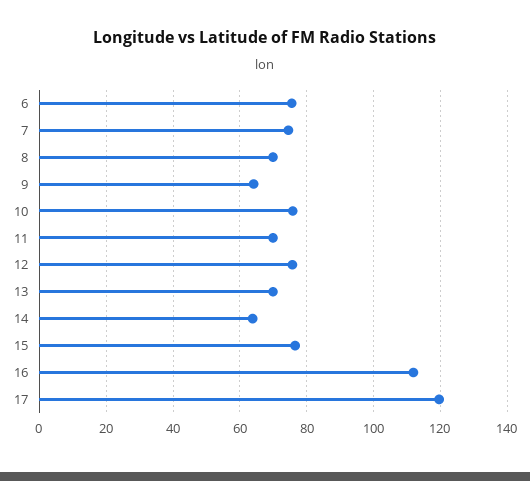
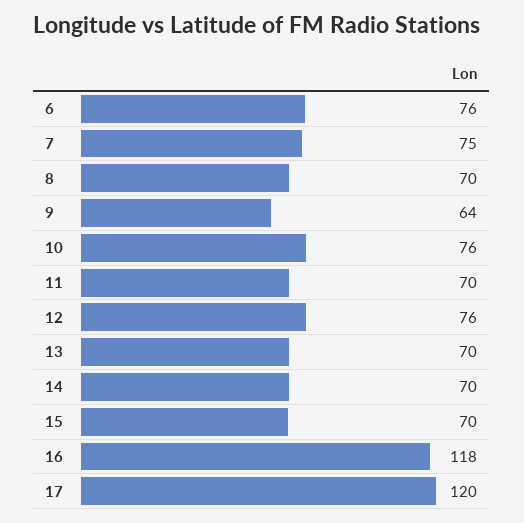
14: 64 -> 70
15: 76 -> 70
16: 112 -> 118

